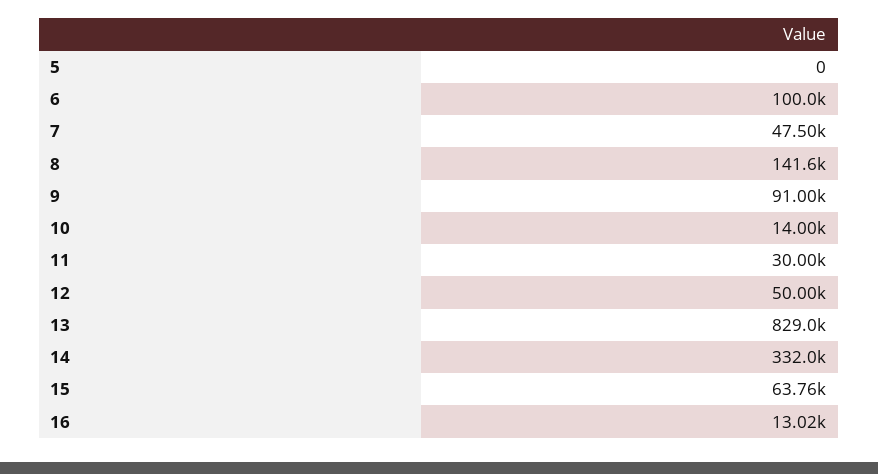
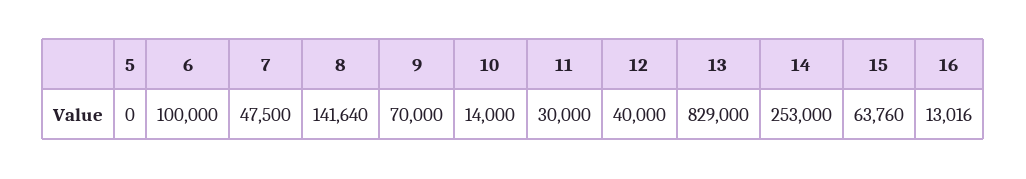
9: 91000 -> 70000
12: 50000 -> 40000
14: 332000 -> 253000

